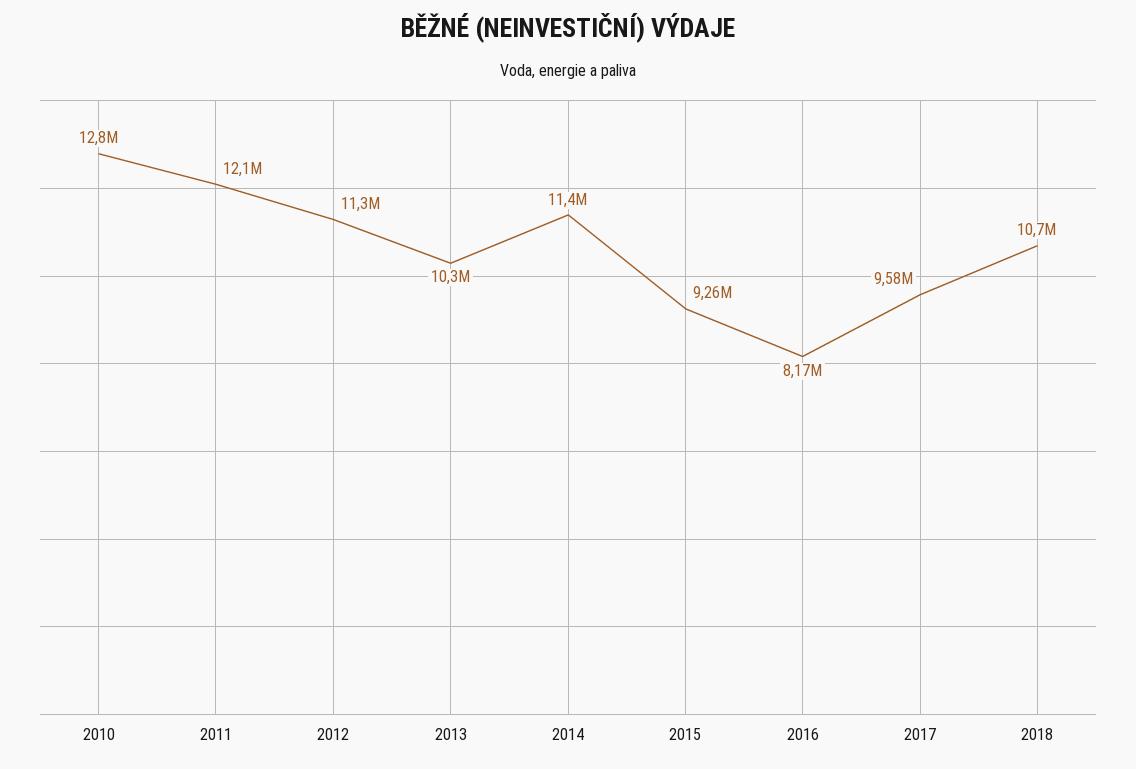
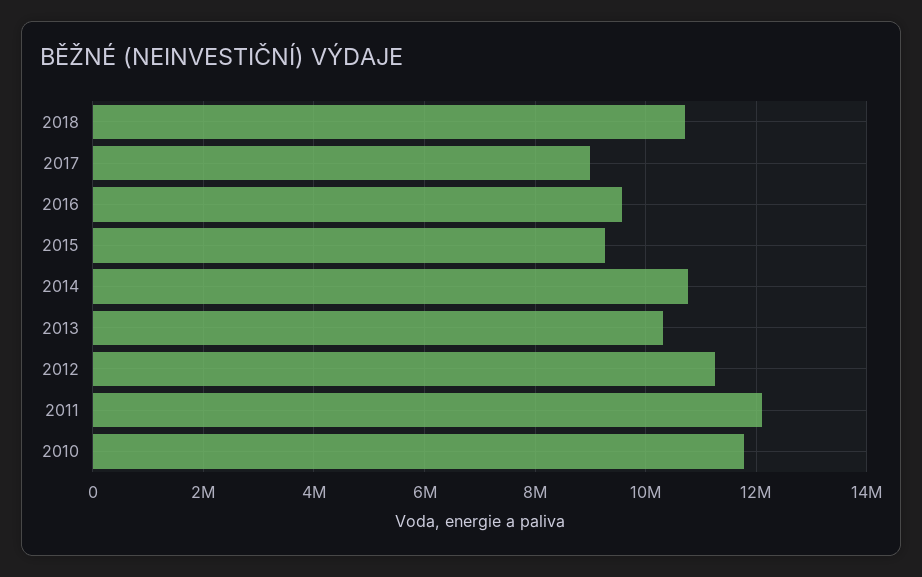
2010: 12800000 -> 11800000
2014: 11400000 -> 10800000
2016: 8170000 -> 9600000
2017: 9580000 -> 9000000

